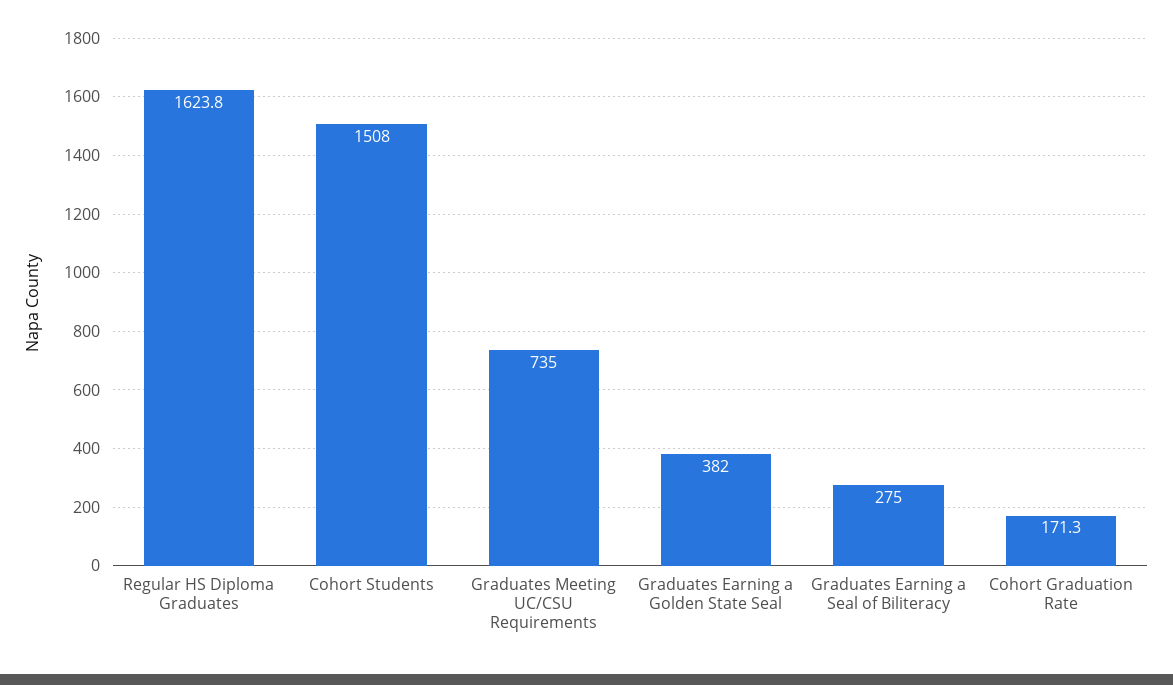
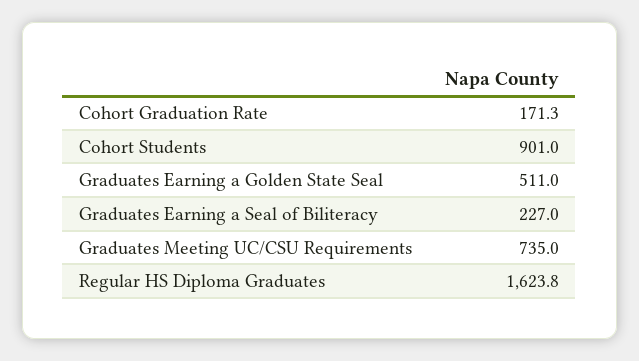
Cohort Students: 1508 -> 901
Graduates Earning a Golden State Seal: 382 -> 511
Graduates Earning a Seal of Biliteracy: 275 -> 227

